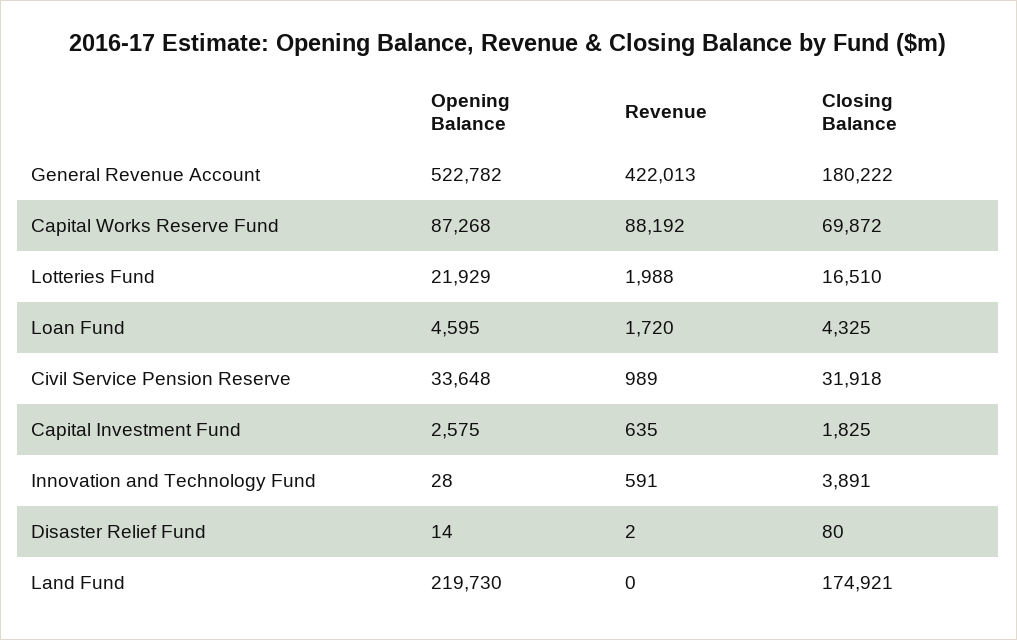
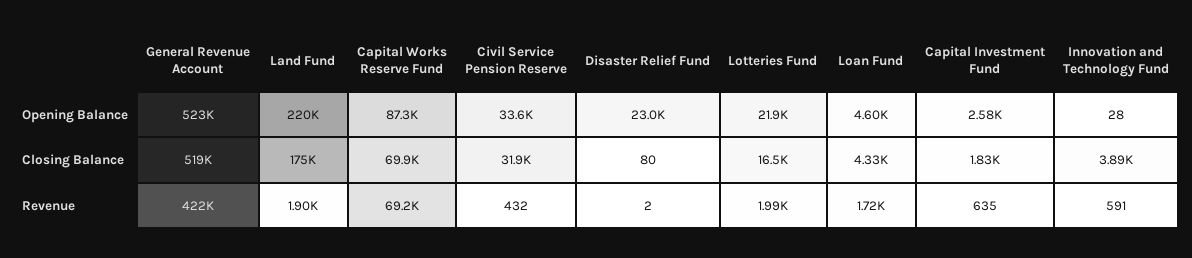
Closing Balance, General Revenue Account: 180222 -> 519000
Revenue, Capital Works Reserve Fund: 88192 -> 69200
Revenue, Civil Service Pension Reserve: 989 -> 432
Opening Balance, Disaster Relief Fund: 14 -> 23000
Revenue, Land Fund: 0 -> 1900

